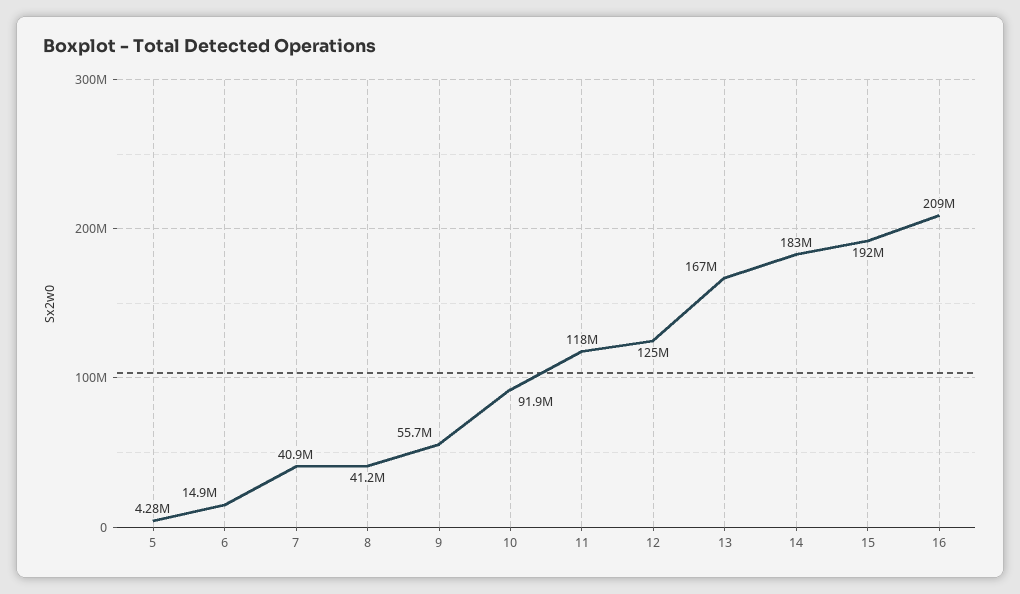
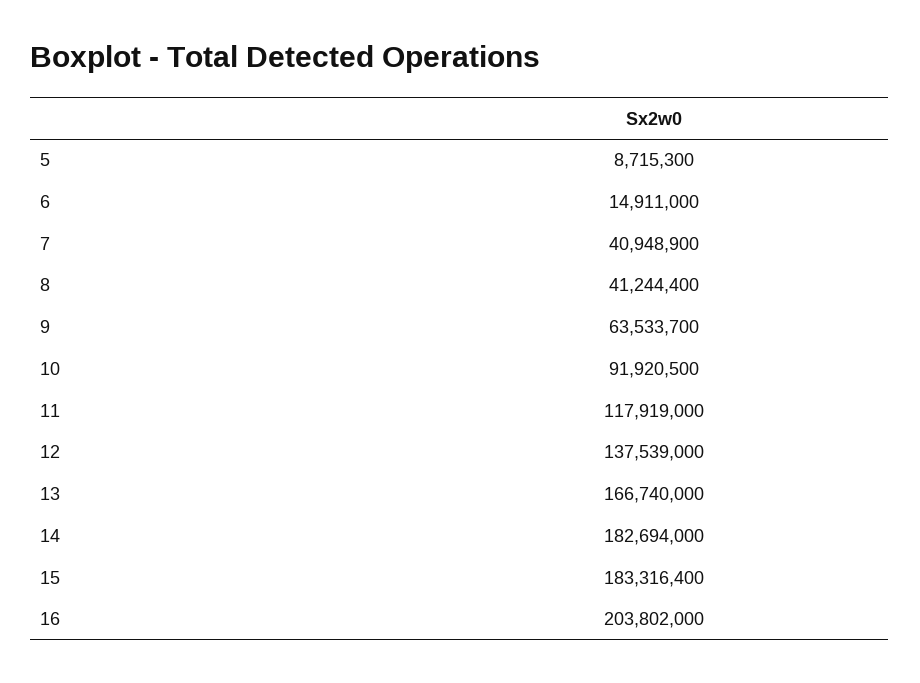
5: 4280000 -> 8715300
9: 55700000 -> 63533700
12: 125000000 -> 137539000
15: 192000000 -> 183316400
16: 209000000 -> 203802000

